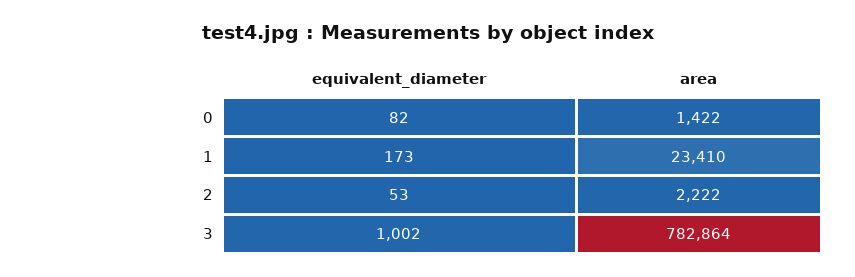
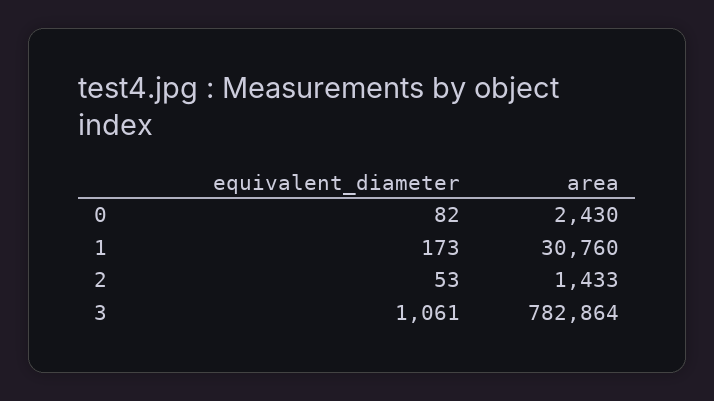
area, 0: 1422 -> 2430
area, 1: 23410 -> 30760
area, 2: 2222 -> 1433
equivalent_diameter, 3: 1002 -> 1061

